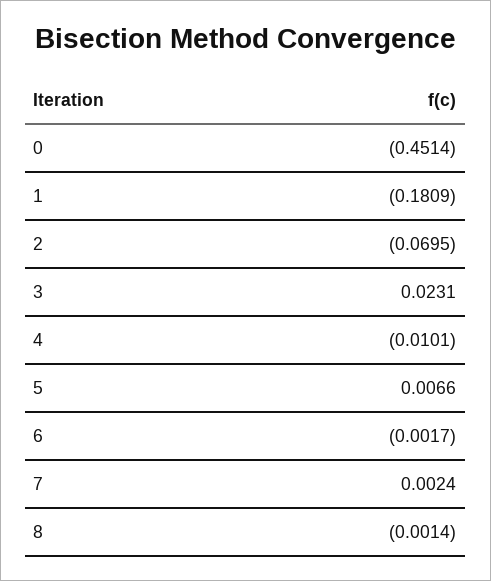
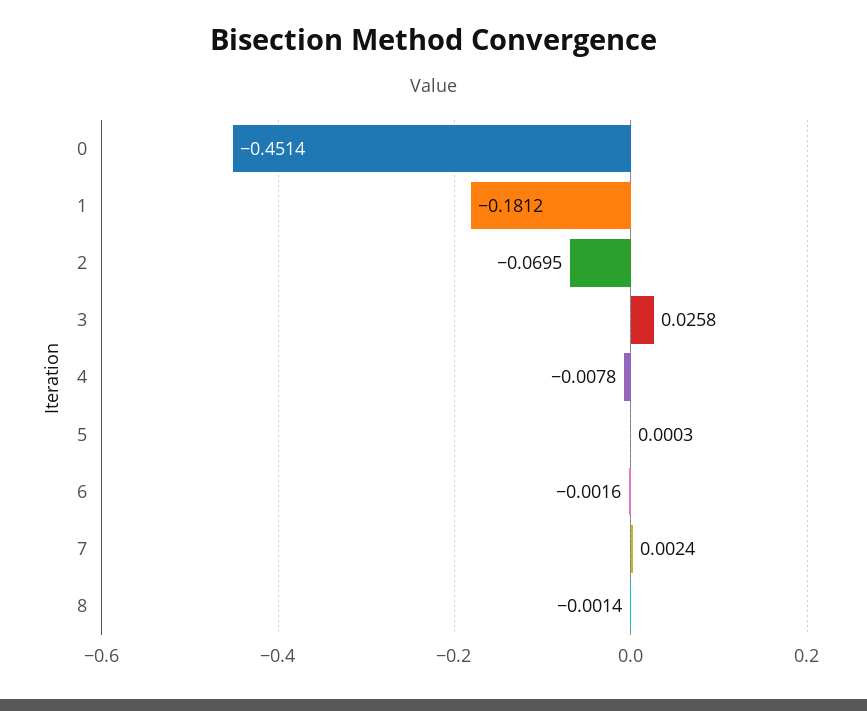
1: -0.1809 -> -0.1812
3: 0.0231 -> 0.0258
4: -0.0101 -> -0.0078
5: 0.0066 -> 0.0003
6: -0.0017 -> -0.0016

